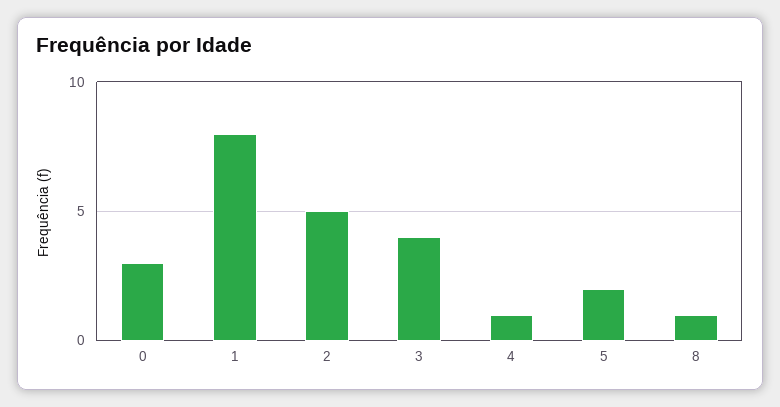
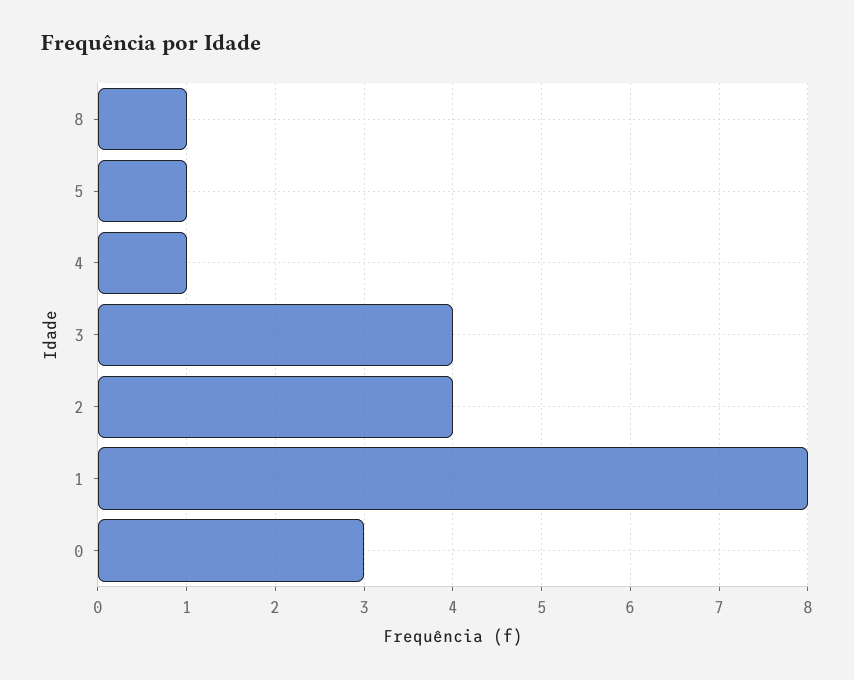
2: 5 -> 4
5: 2 -> 1

